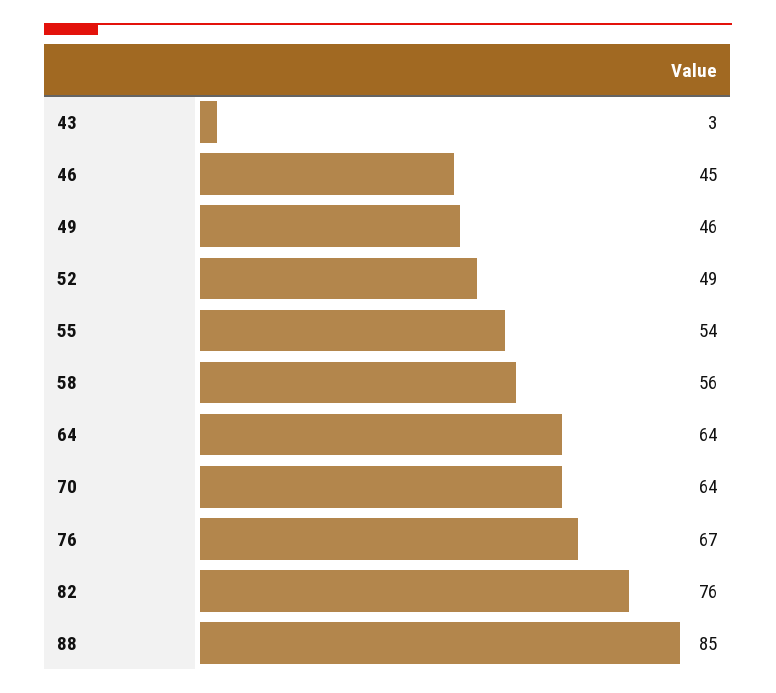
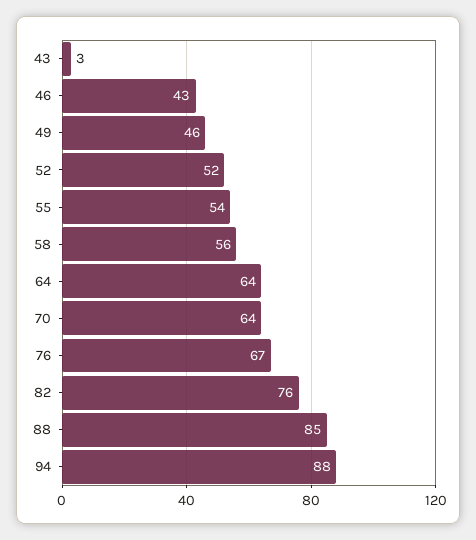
46: 45 -> 43
52: 49 -> 52
94: none -> 88

